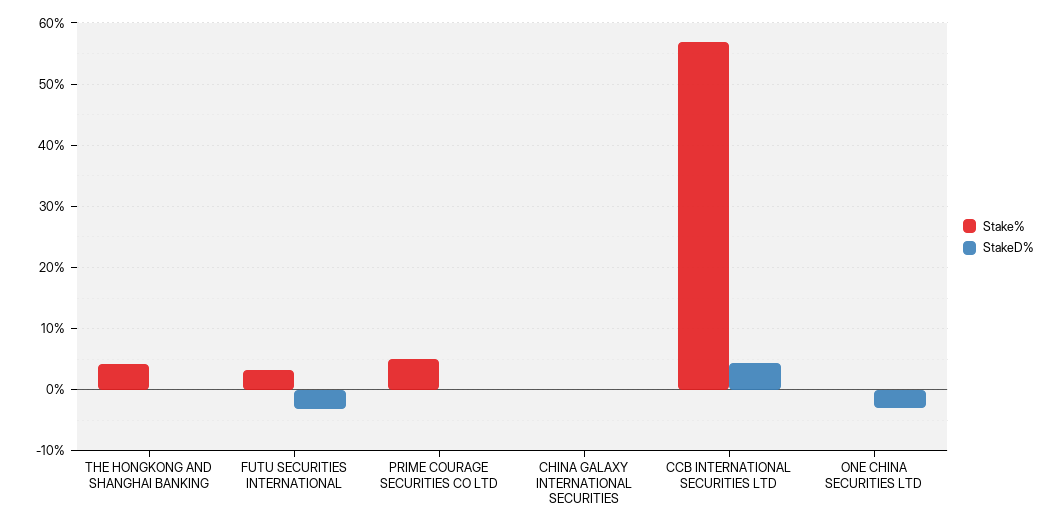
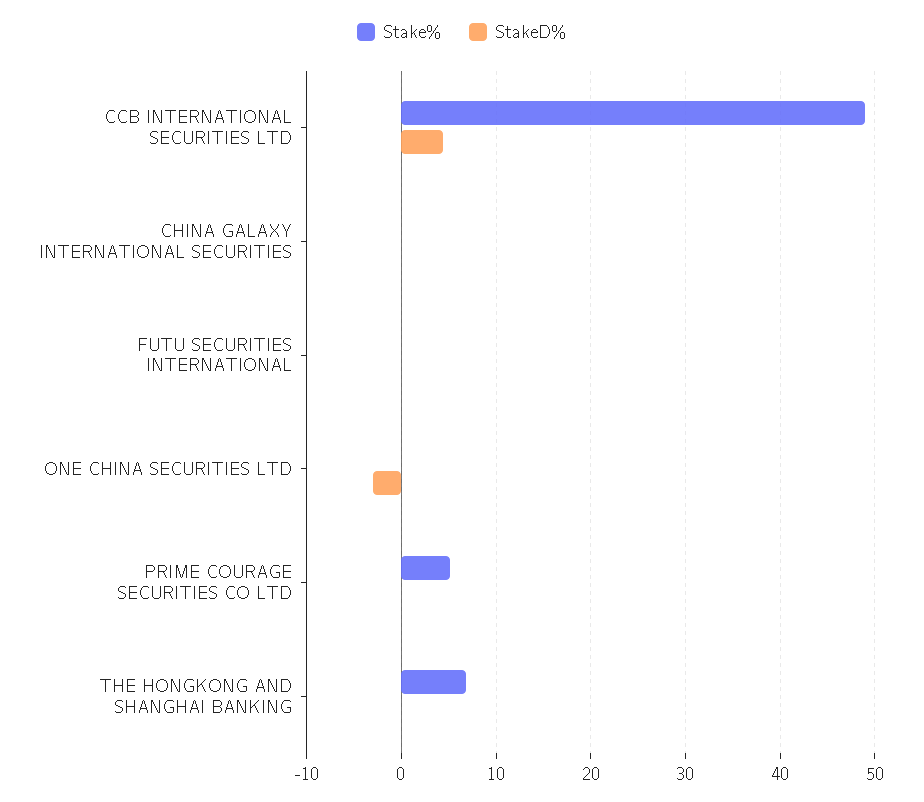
Stake%, THE HONGKONG AND SHANGHAI BANKING: 4 -> 7
Stake%, FUTU SECURITIES INTERNATIONAL: 3 -> 0
StakeD%, FUTU SECURITIES INTERNATIONAL: -3 -> 0
Stake%, CCB INTERNATIONAL SECURITIES LTD: 57 -> 49

